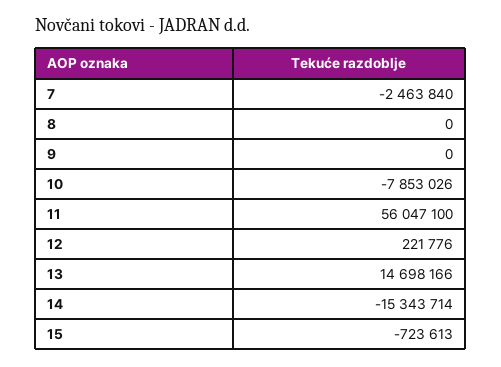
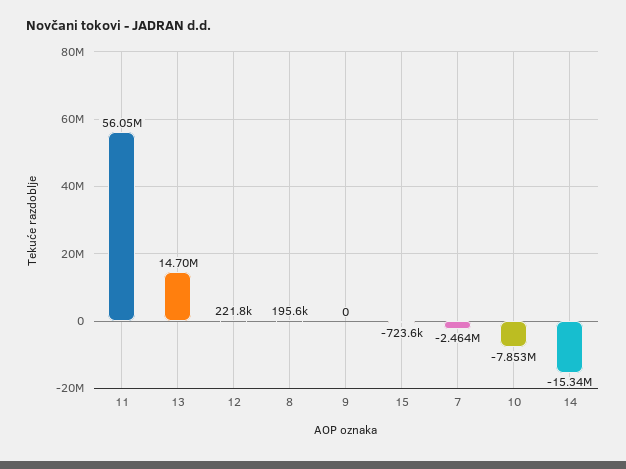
8: 0 -> 195600

